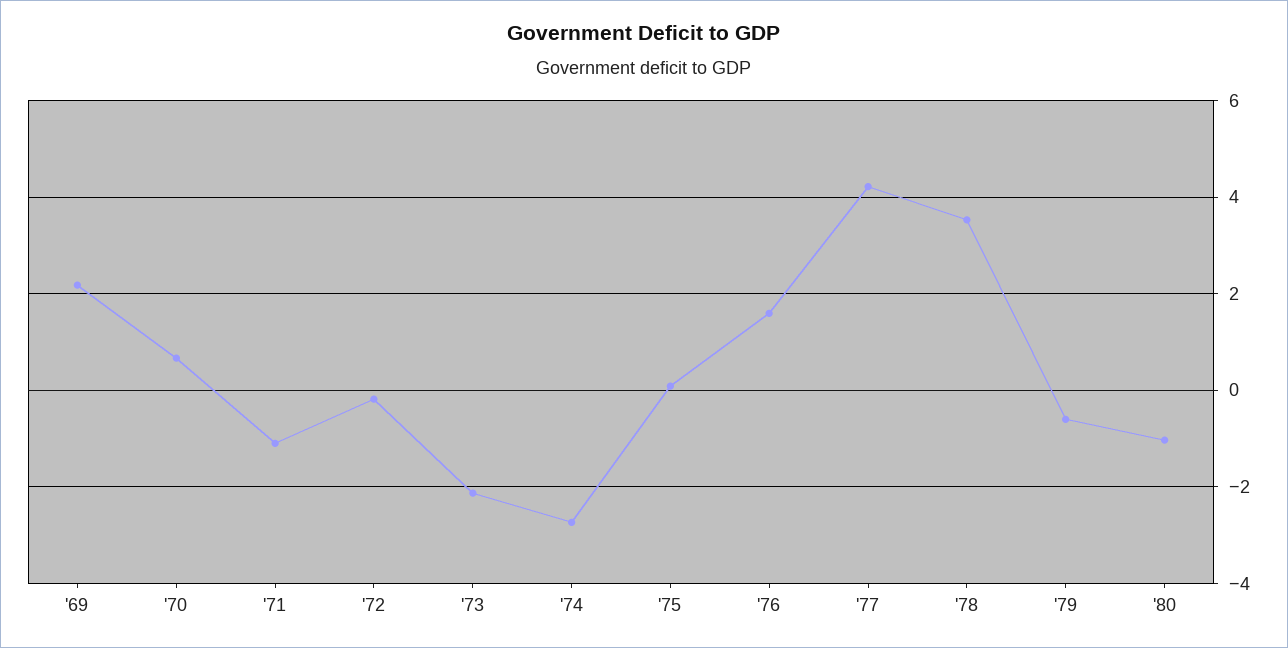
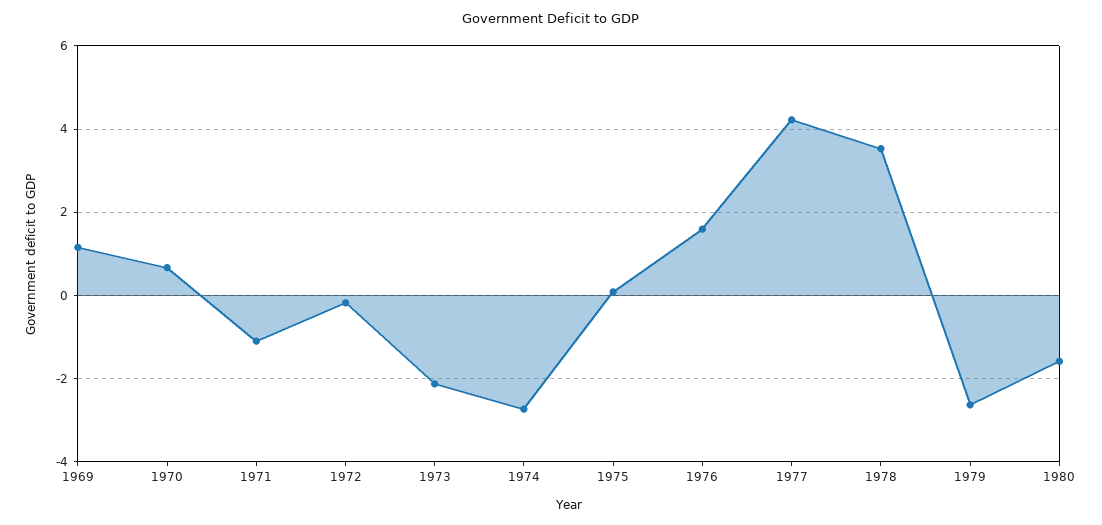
'69: 2.2 -> 1.2
'79: -0.6 -> -2.6
'80: -1 -> -1.6

